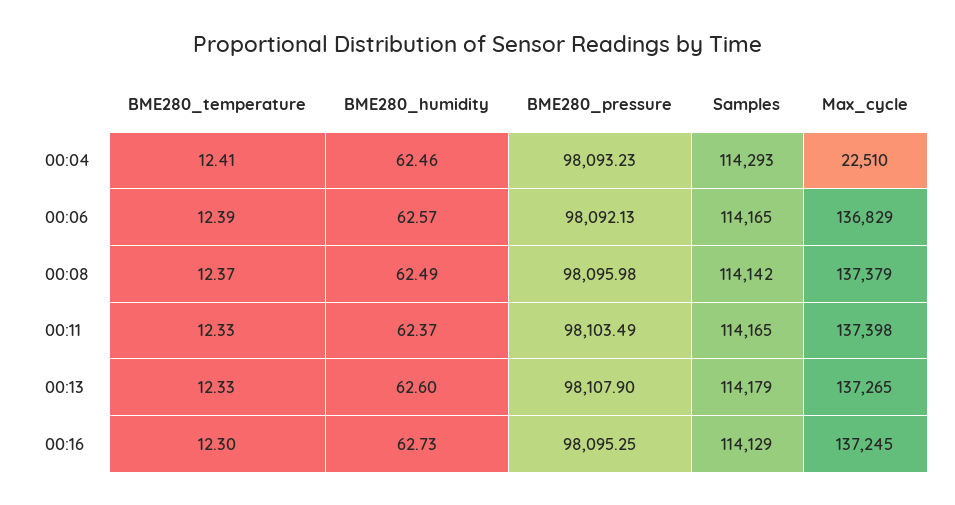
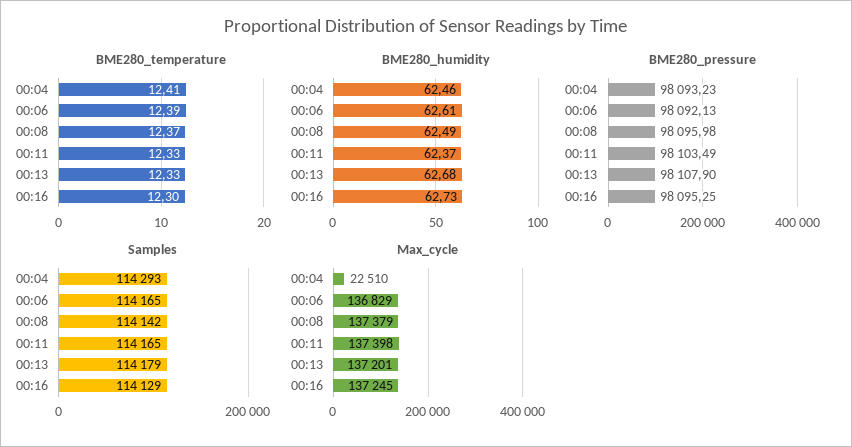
BME280_humidity, 00:06: 62.57 -> 62.61
BME280_humidity, 00:13: 62.6 -> 62.68
Max_cycle, 00:13: 137265 -> 137201

